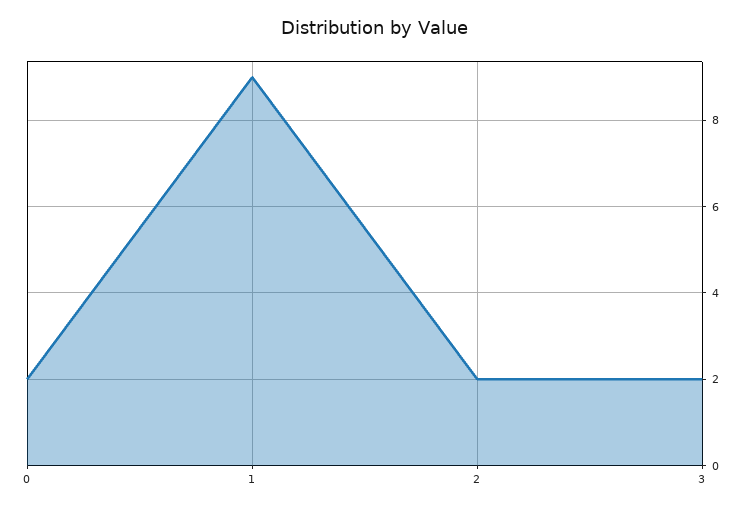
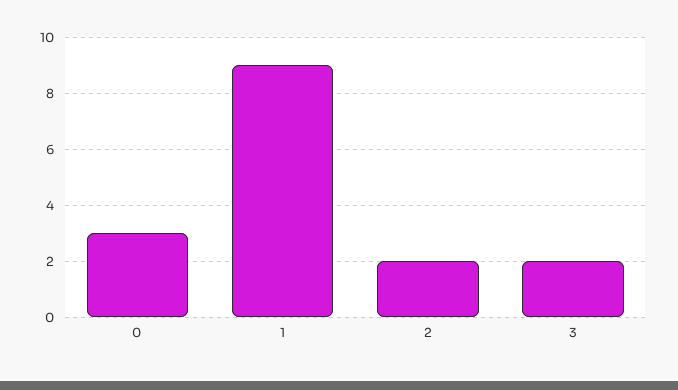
0: 2 -> 3

